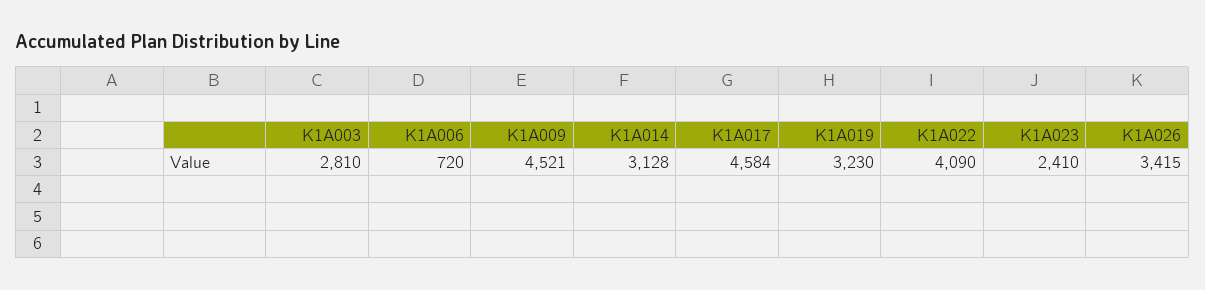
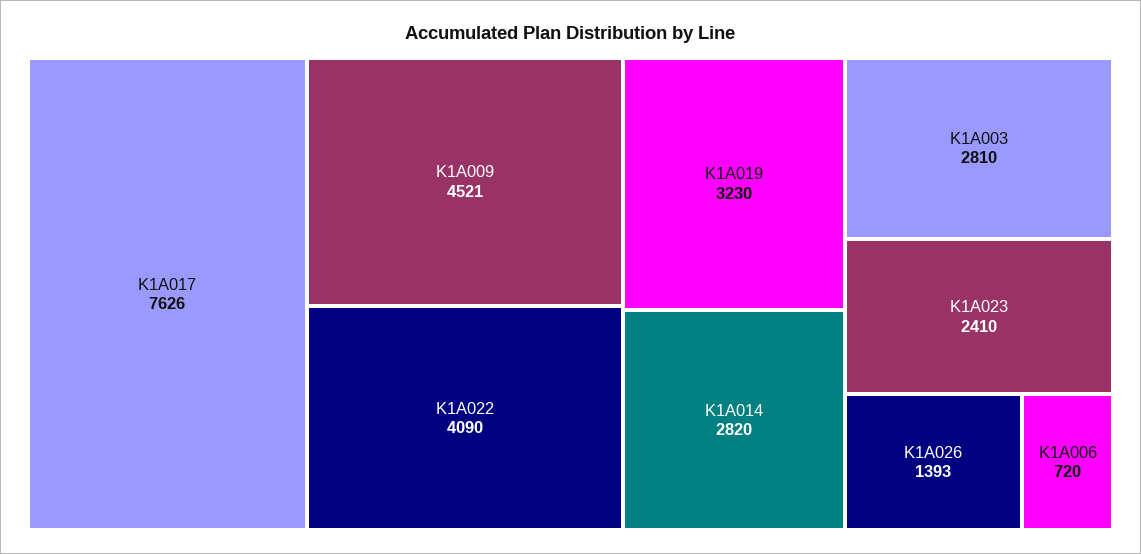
K1A014: 3128 -> 2820
K1A017: 4584 -> 7626
K1A026: 3415 -> 1393

